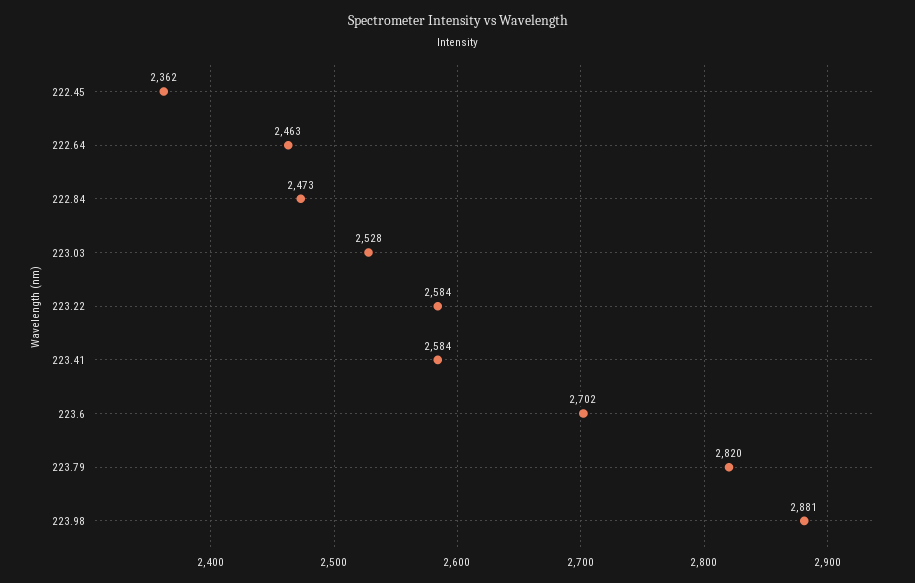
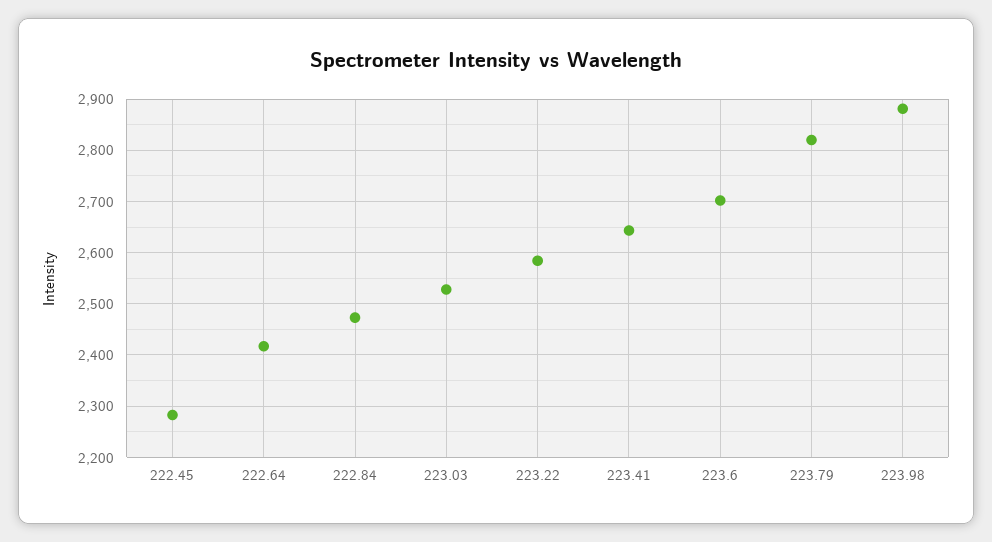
222.45: 2362 -> 2280
222.64: 2463 -> 2420
223.41: 2584 -> 2640

